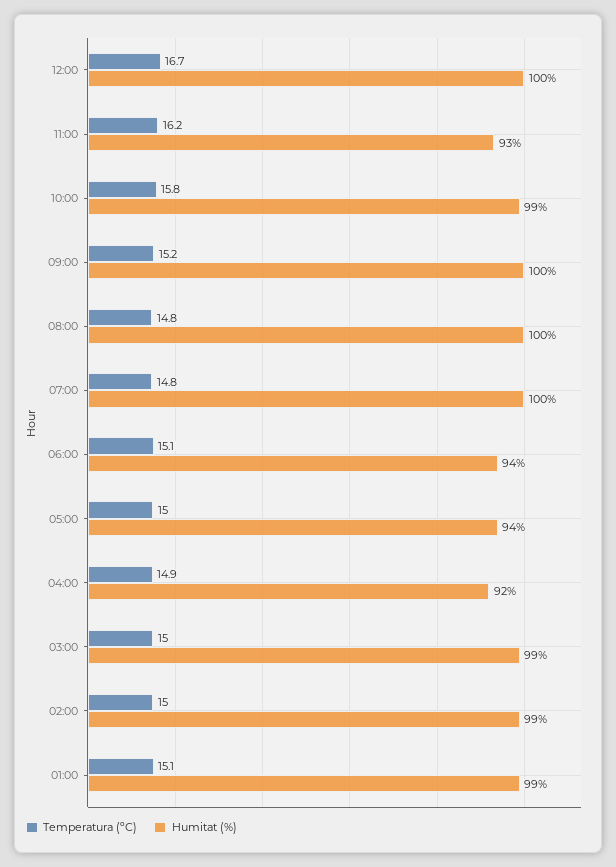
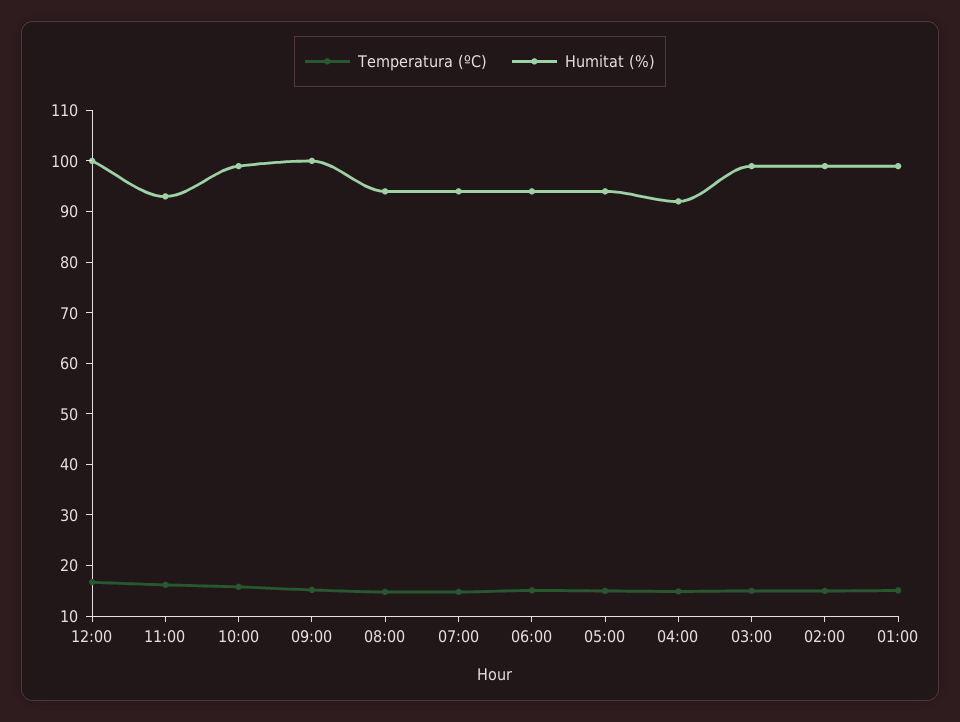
Humitat (%), 08:00: 100 -> 94
Humitat (%), 07:00: 100 -> 94

